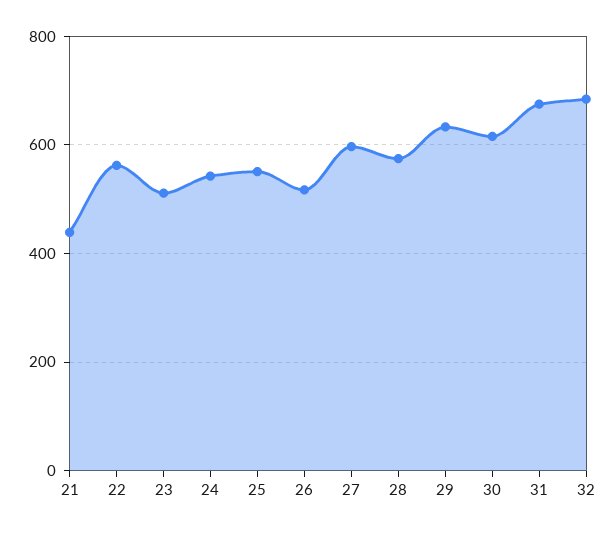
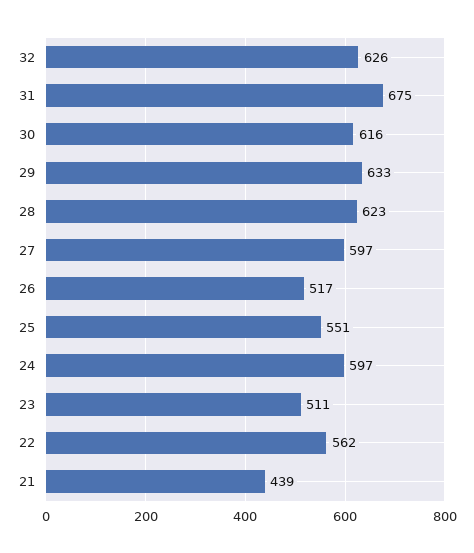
24: 540 -> 597
28: 580 -> 623
32: 680 -> 626

